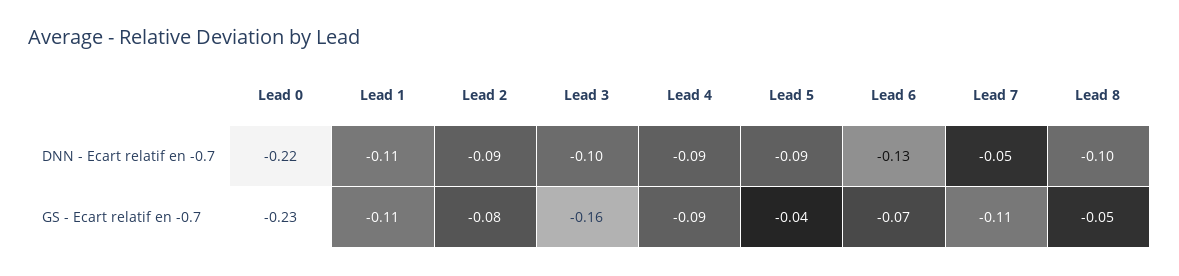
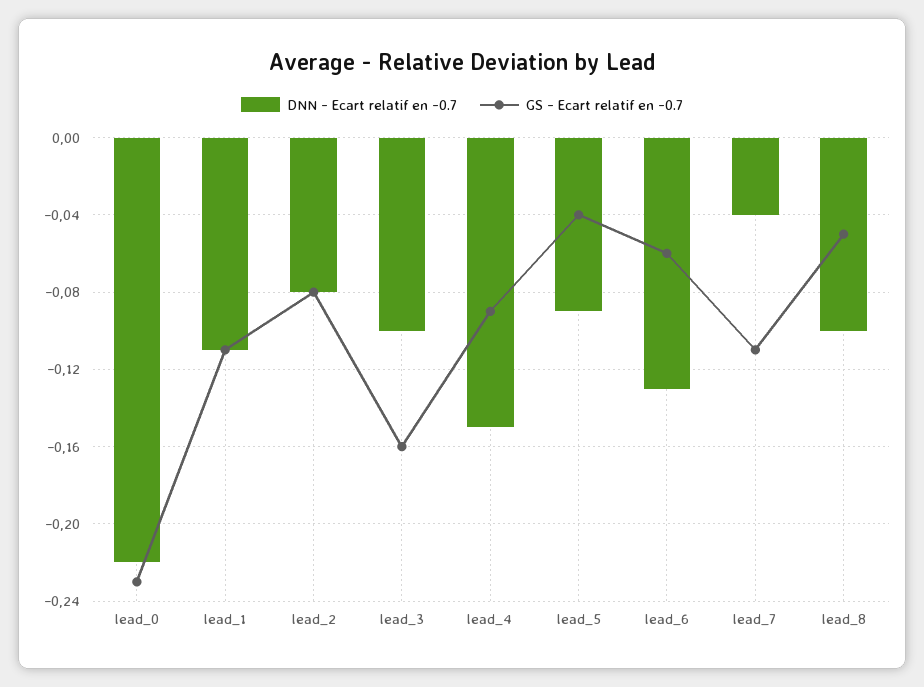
DNN - Ecart relatif en -0.7, Lead 2: -0.09 -> -0.08
DNN - Ecart relatif en -0.7, Lead 4: -0.09 -> -0.15
DNN - Ecart relatif en -0.7, Lead 7: -0.05 -> -0.04
GS - Ecart relatif en -0.7, Lead 6: -0.07 -> -0.06

